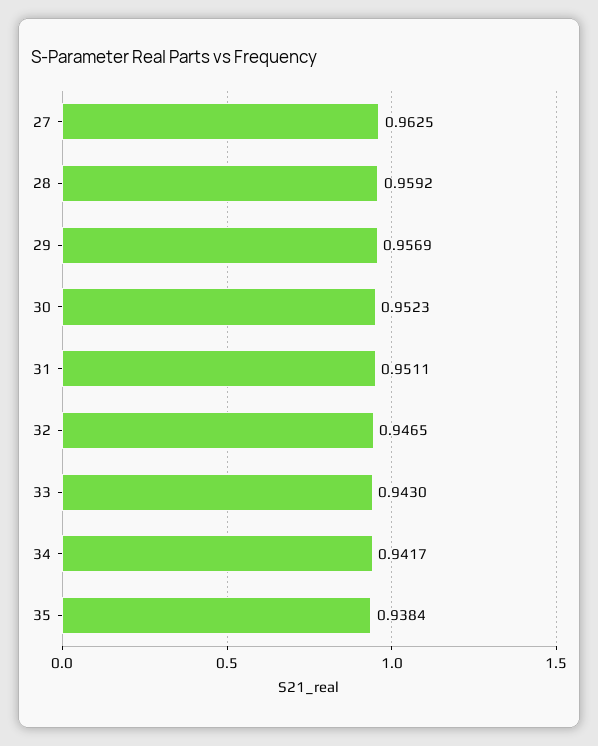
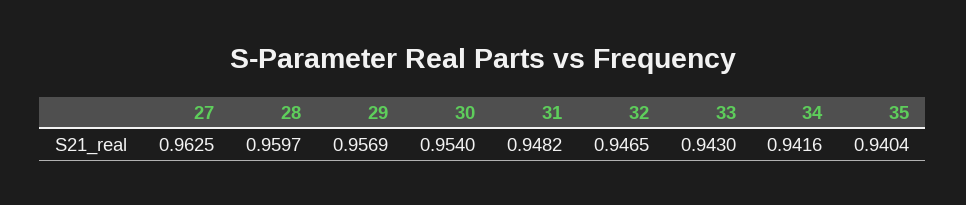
28: 0.9592 -> 0.9597
30: 0.9523 -> 0.954
31: 0.9511 -> 0.9482
34: 0.9417 -> 0.9416
35: 0.9384 -> 0.9404

